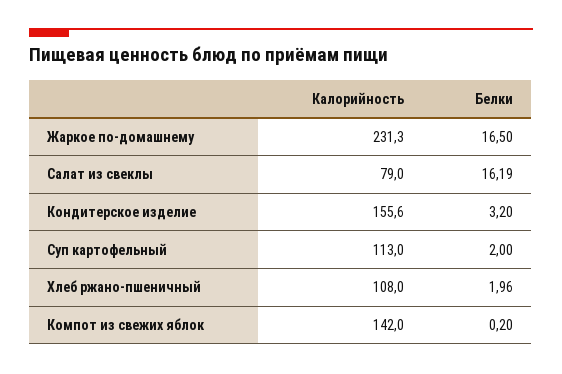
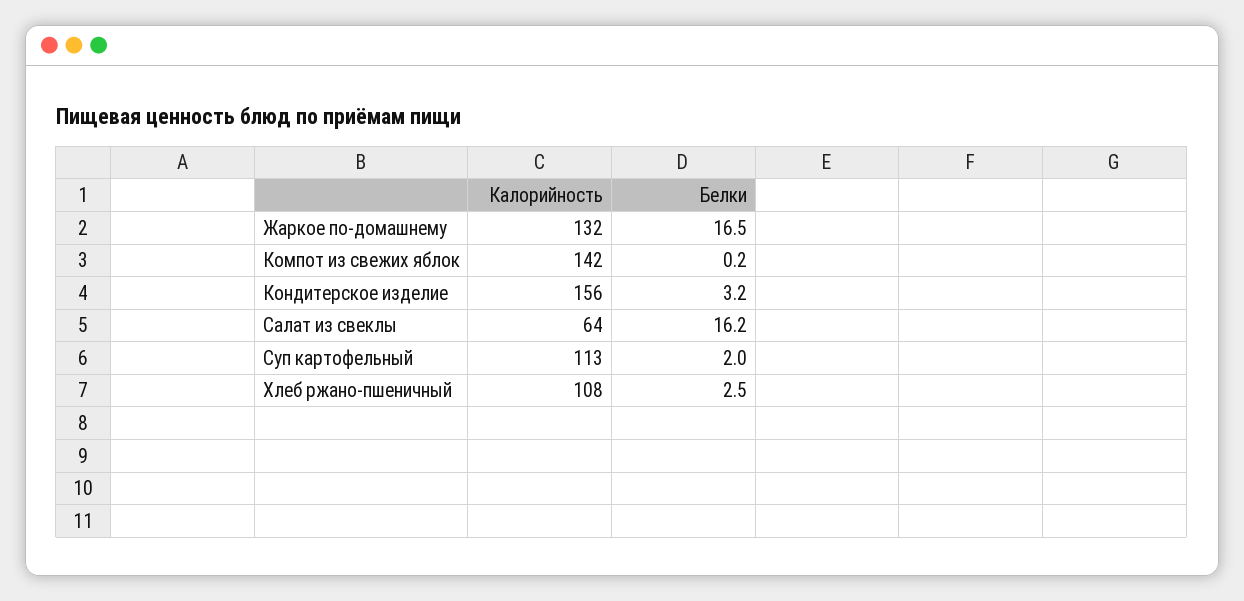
Калорийность, Жаркое по-домашнему: 231.3 -> 132
Калорийность, Салат из свеклы: 79 -> 64
Белки, Хлеб ржано-пшеничный: 1.96 -> 2.5

